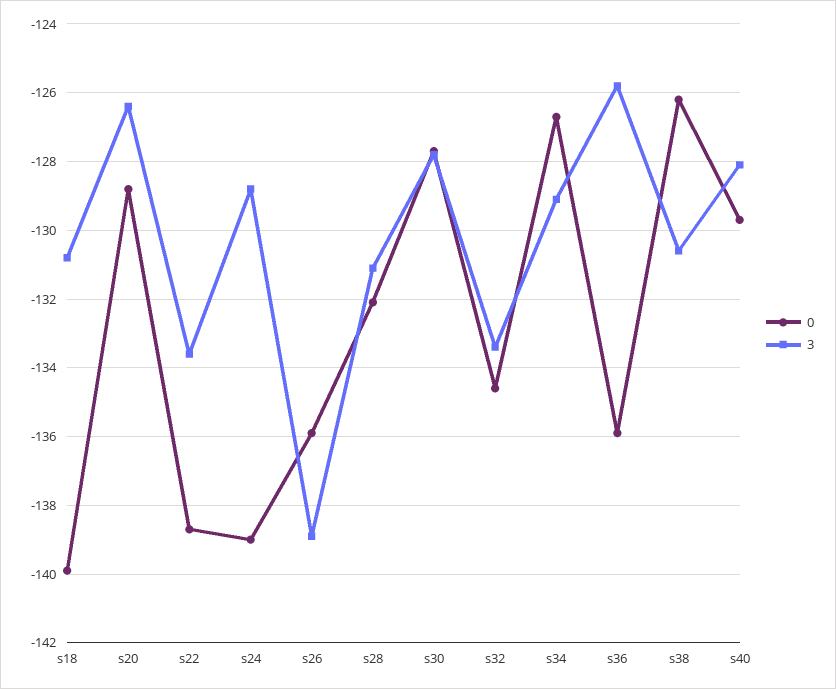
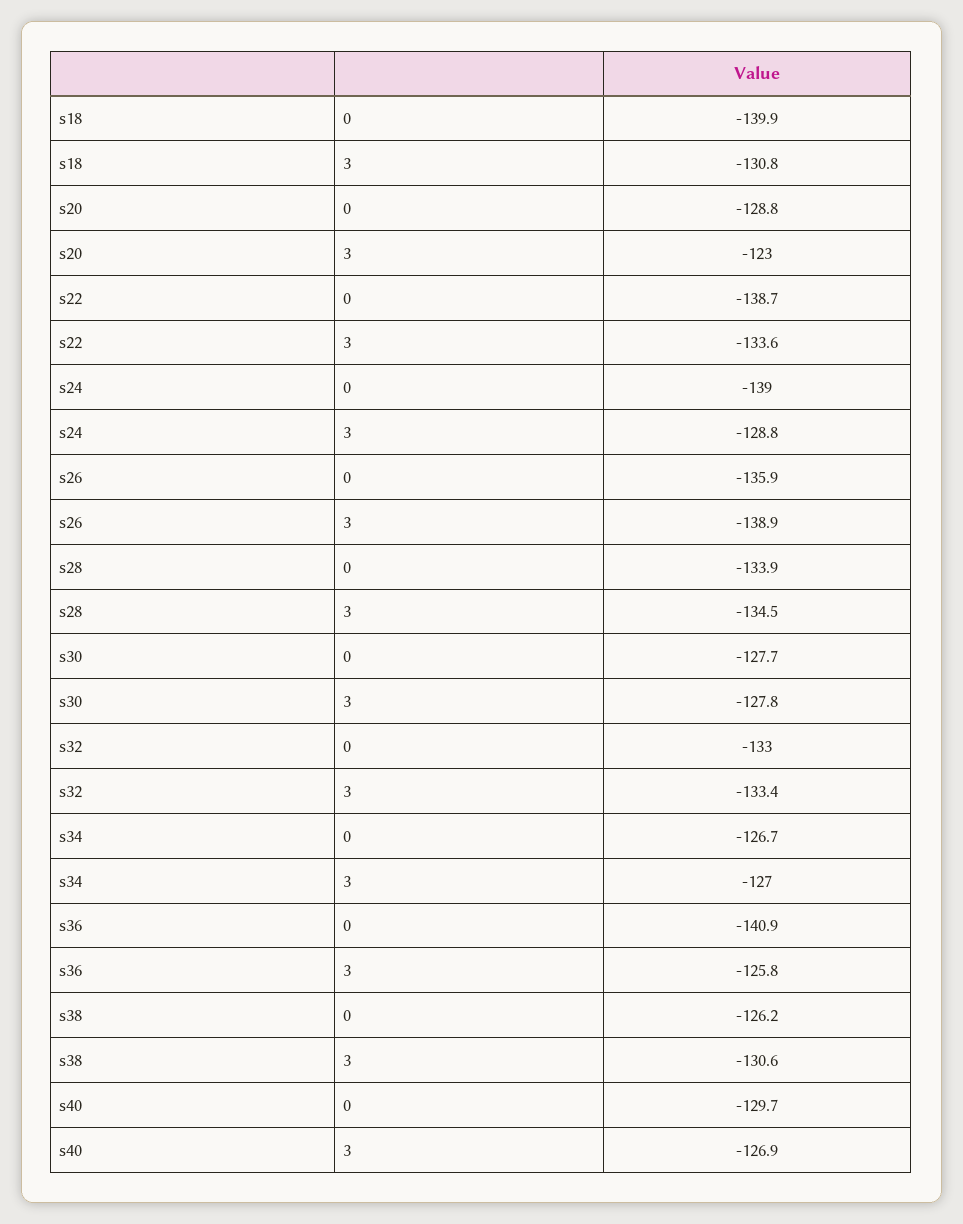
3, s20: -126.5 -> -123
0, s28: -132 -> -133.9
3, s28: -131 -> -134.5
0, s32: -134.5 -> -133
3, s34: -129 -> -127
0, s36: -136 -> -140.9
3, s40: -128 -> -126.9

